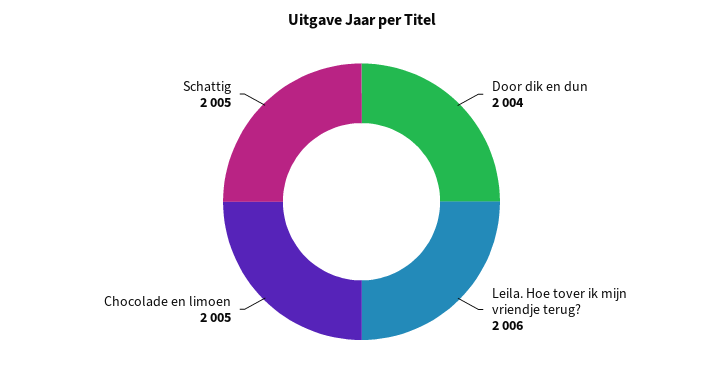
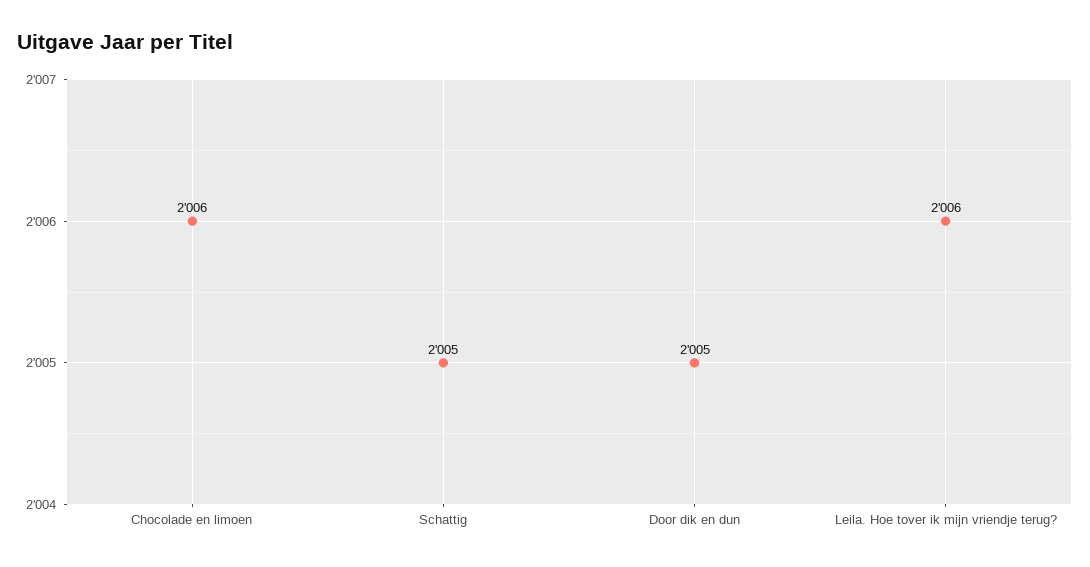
Door dik en dun: 2004 -> 2005
Chocolade en limoen: 2005 -> 2006

